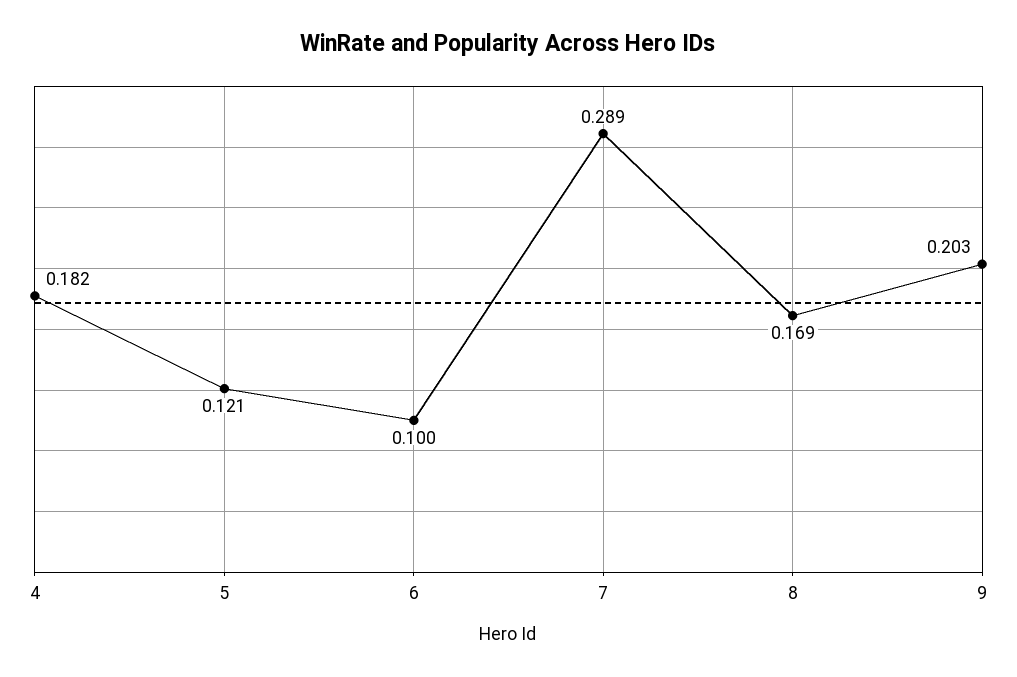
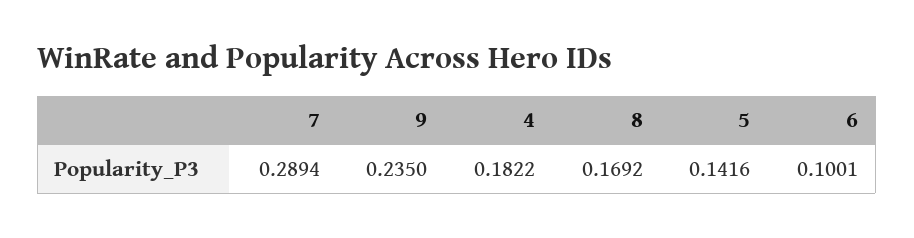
5: 0.121 -> 0.1416
9: 0.203 -> 0.235

